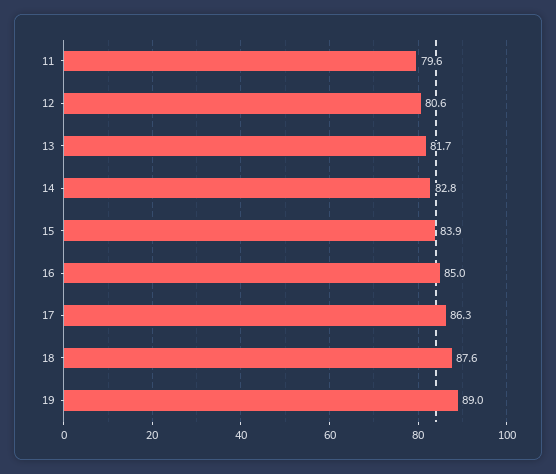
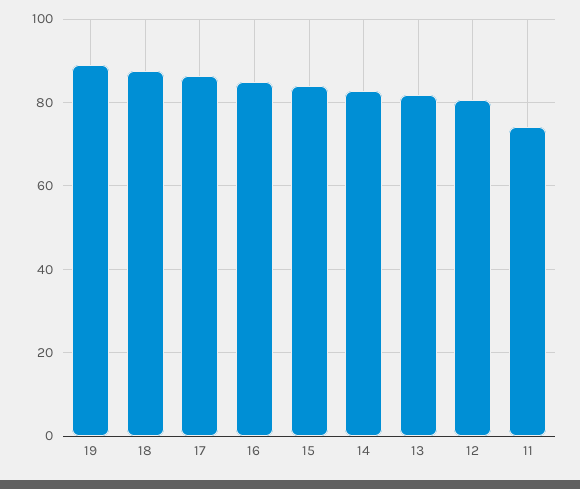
11: 79.6 -> 74

